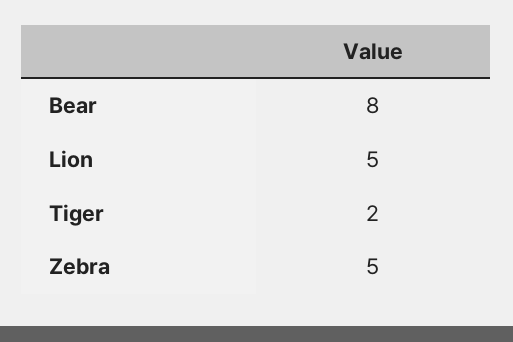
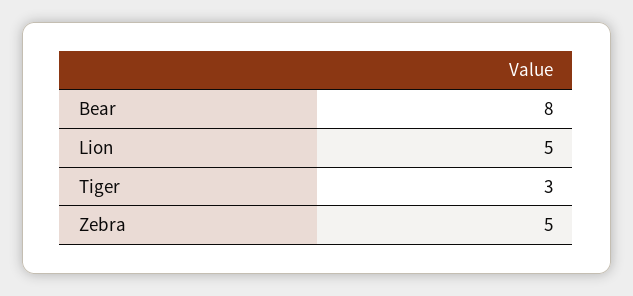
Tiger: 2 -> 3

